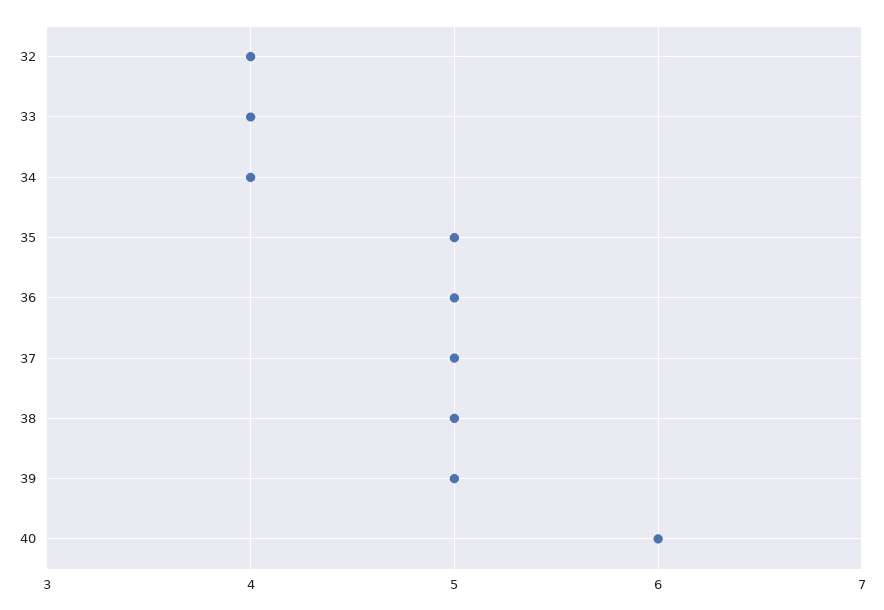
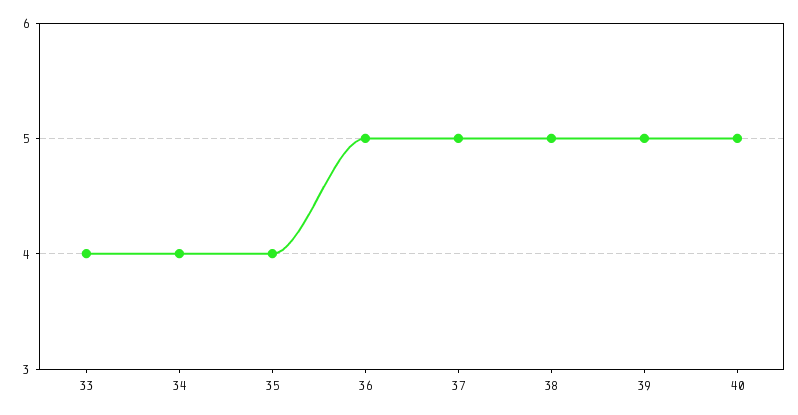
32: 4 -> none
35: 5 -> 4
40: 6 -> 5

